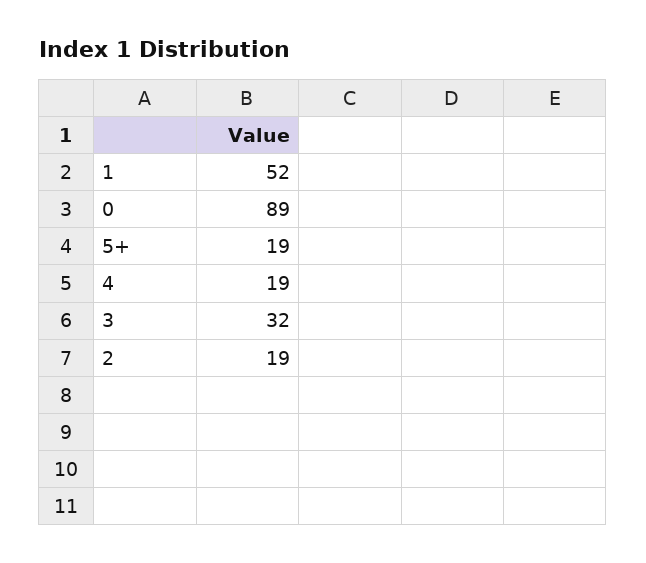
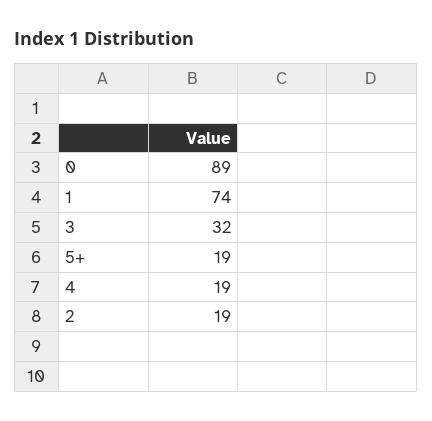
1: 52 -> 74

